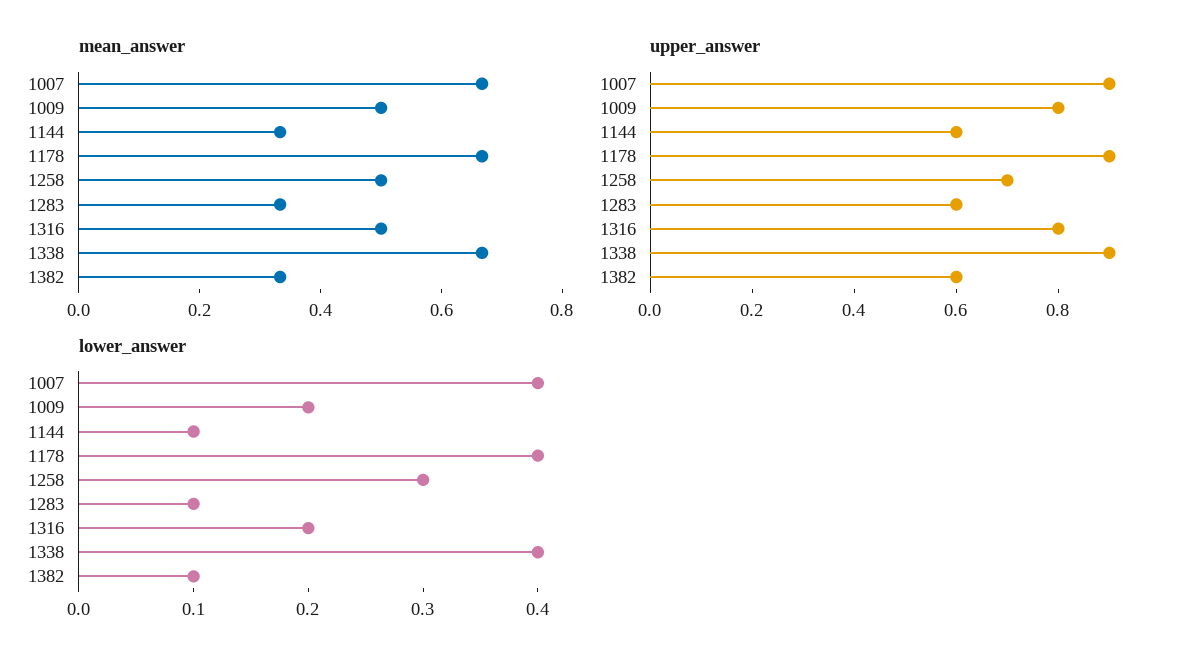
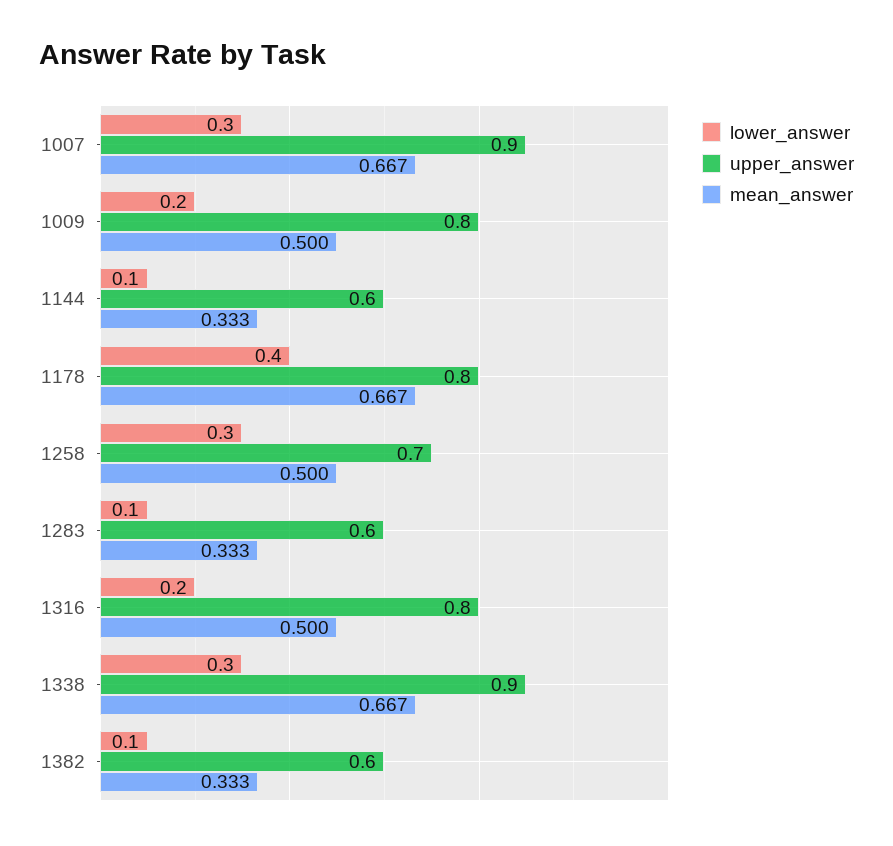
upper_answer, 1178: 0.9 -> 0.8
lower_answer, 1007: 0.4 -> 0.3
lower_answer, 1338: 0.4 -> 0.3

